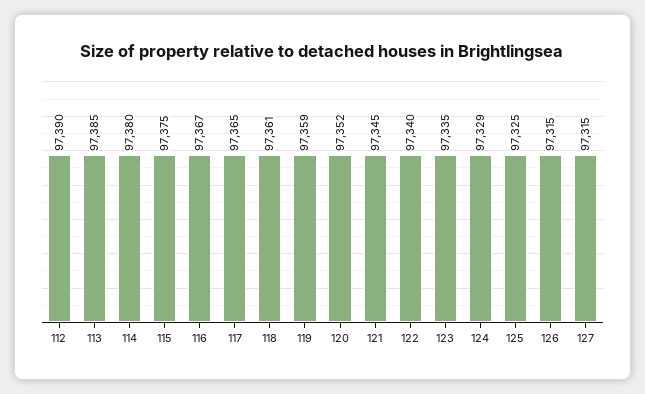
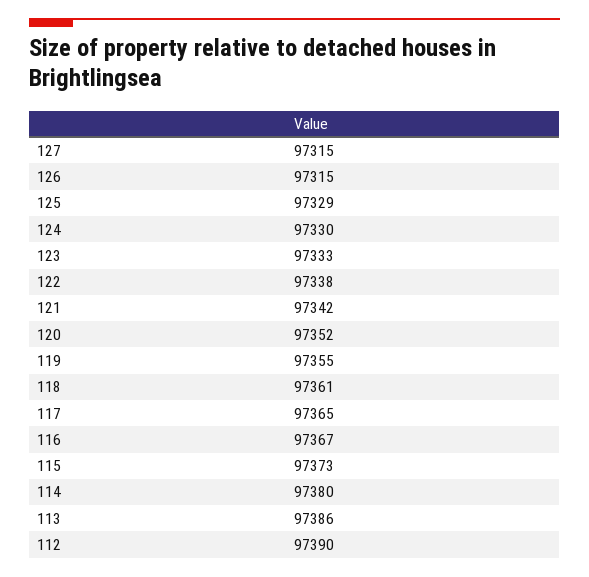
113: 97385 -> 97386
115: 97375 -> 97373
119: 97359 -> 97355
121: 97345 -> 97342
122: 97340 -> 97338
123: 97335 -> 97333
124: 97329 -> 97330
125: 97325 -> 97329

